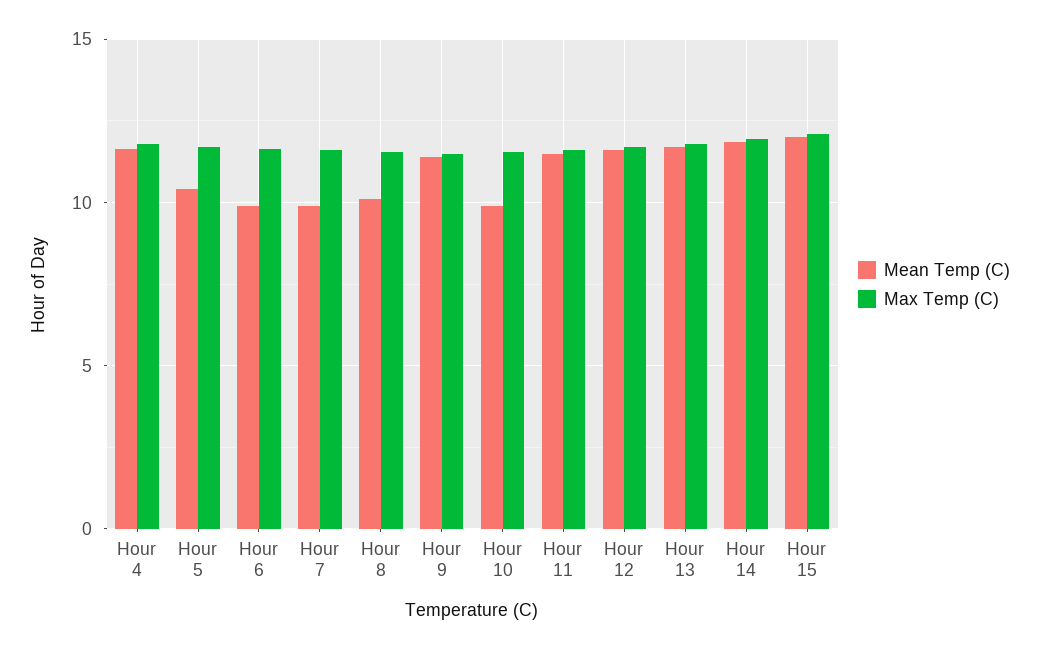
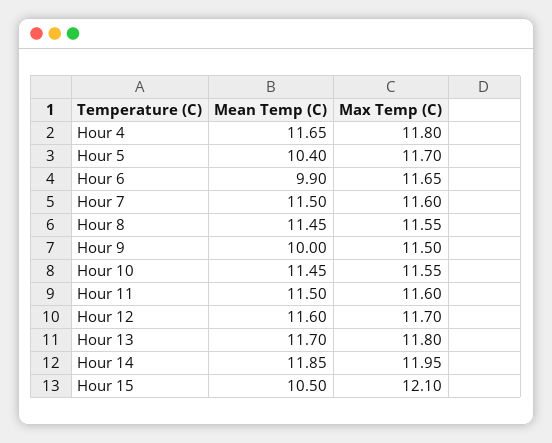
Mean Temp (C), Hour 7: 10 -> 11.5
Mean Temp (C), Hour 8: 10 -> 11.45
Mean Temp (C), Hour 9: 11.5 -> 10
Mean Temp (C), Hour 10: 10 -> 11.45
Mean Temp (C), Hour 15: 12 -> 10.5

